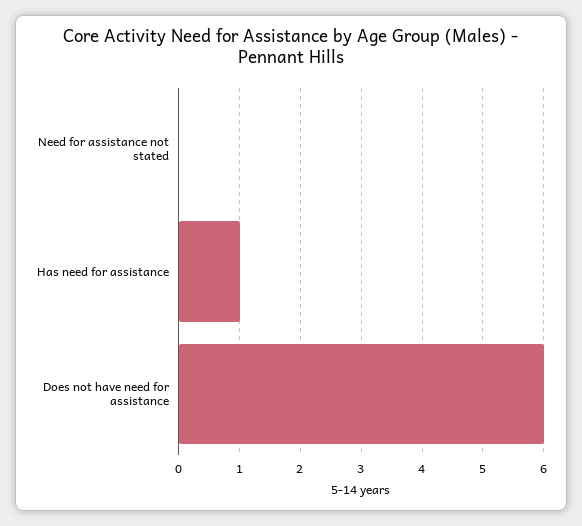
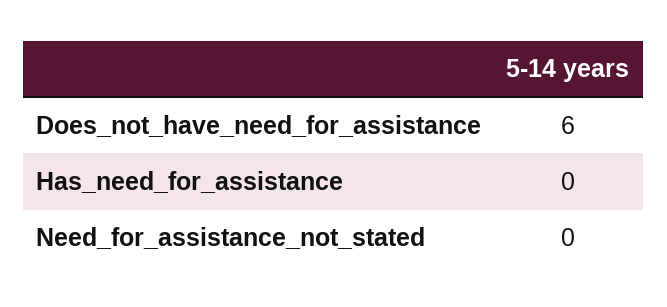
Has need for assistance: 1 -> 0

